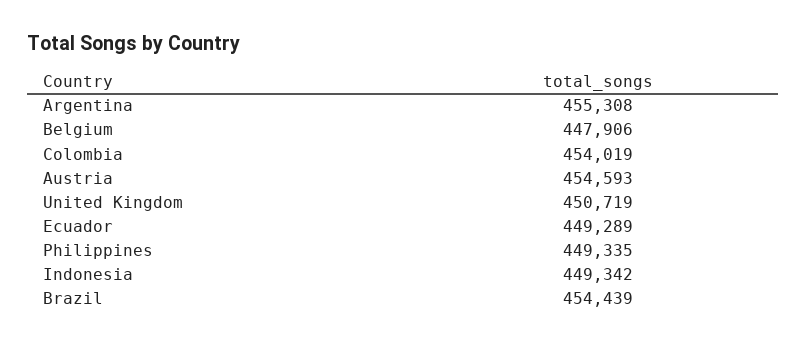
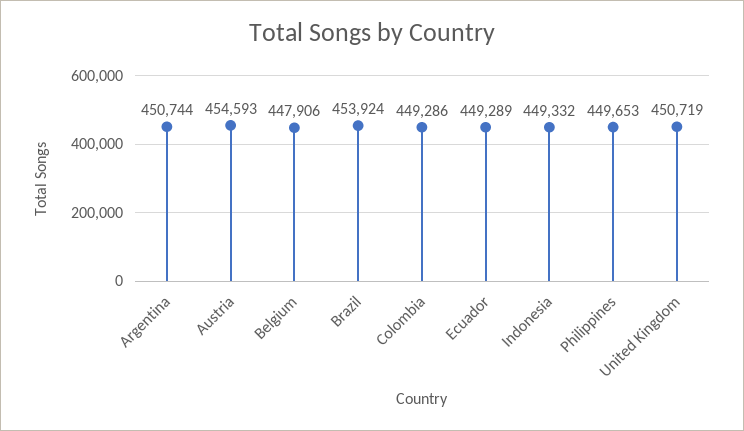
Argentina: 455308 -> 450744
Colombia: 454019 -> 449286
Philippines: 449335 -> 449653
Indonesia: 449342 -> 449332
Brazil: 454439 -> 453924

